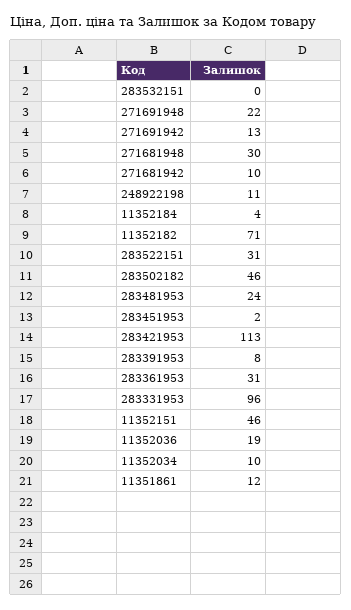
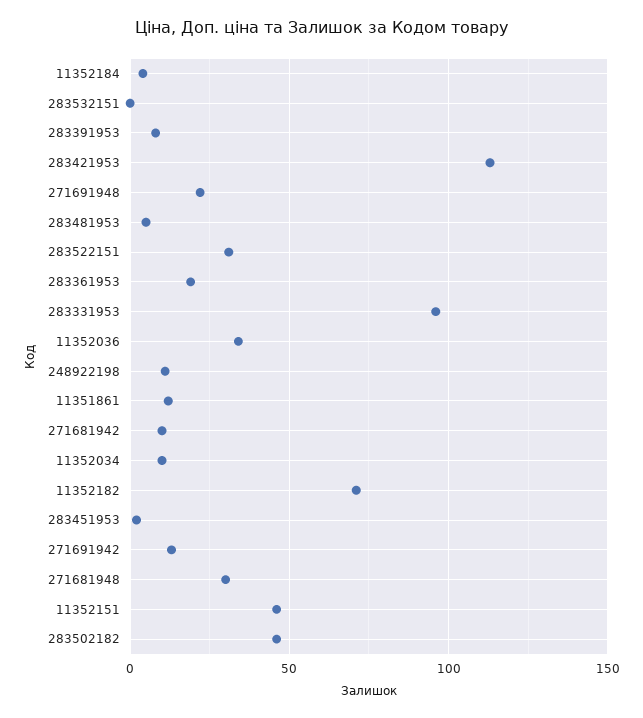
283481953: 24 -> 5
283361953: 31 -> 20
11352036: 19 -> 35

